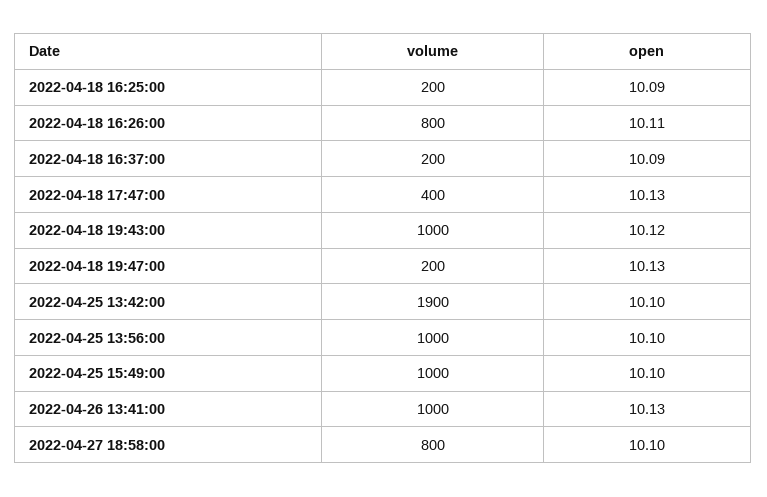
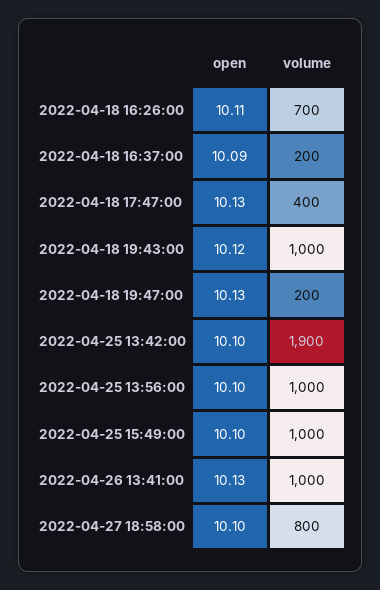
volume, 2022-04-18 16:25:00: 200 -> none
open, 2022-04-18 16:25:00: 10.09 -> none
volume, 2022-04-18 16:26:00: 800 -> 700

